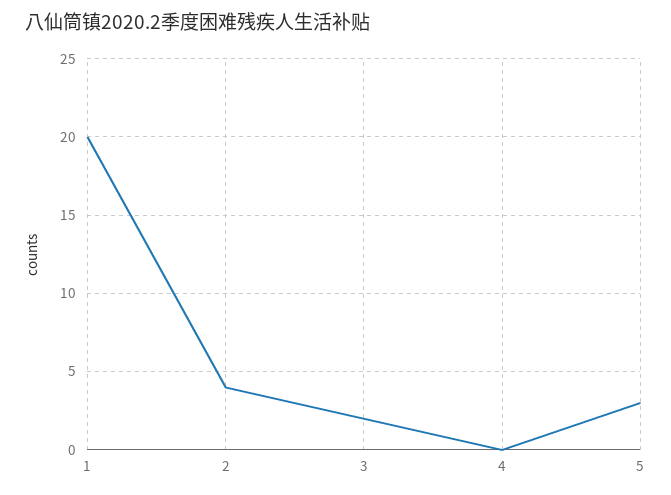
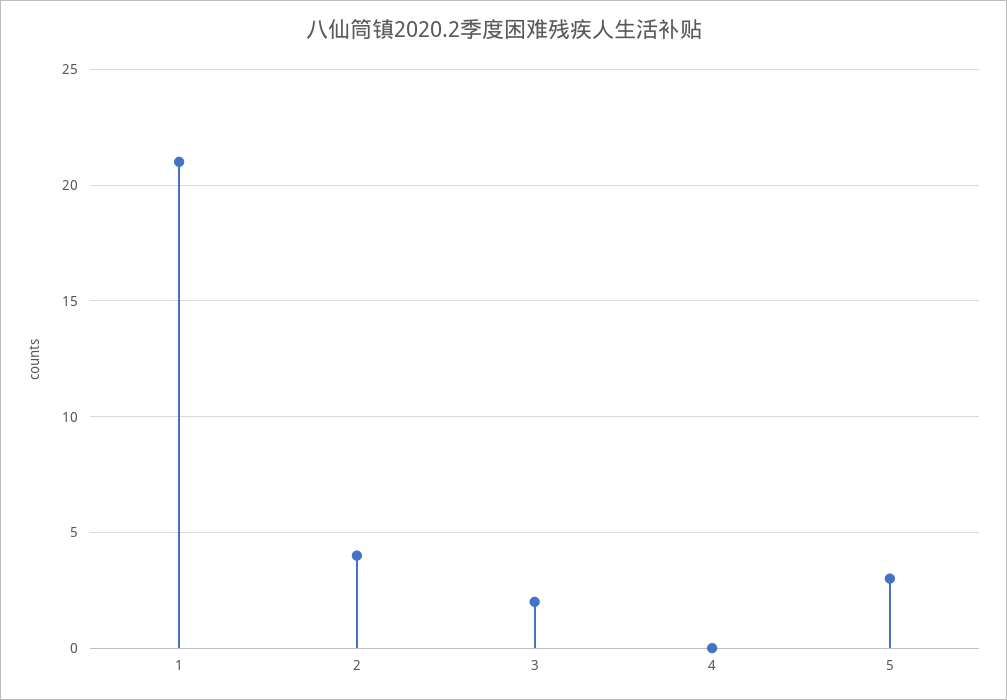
1: 20 -> 21

